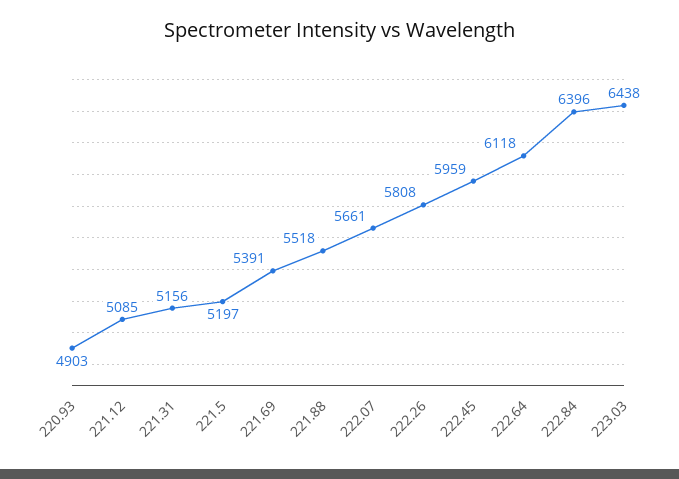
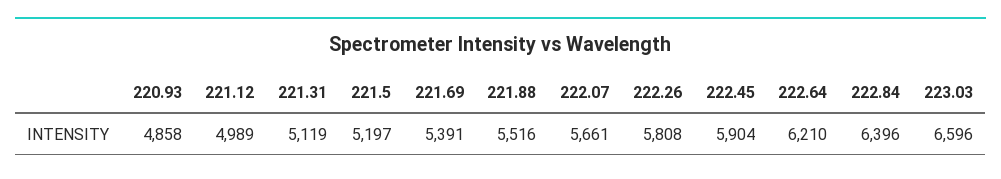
220.93: 4903 -> 4858
221.12: 5085 -> 4989
221.31: 5156 -> 5119
221.88: 5518 -> 5516
222.45: 5959 -> 5904
222.64: 6118 -> 6210
223.03: 6438 -> 6596

